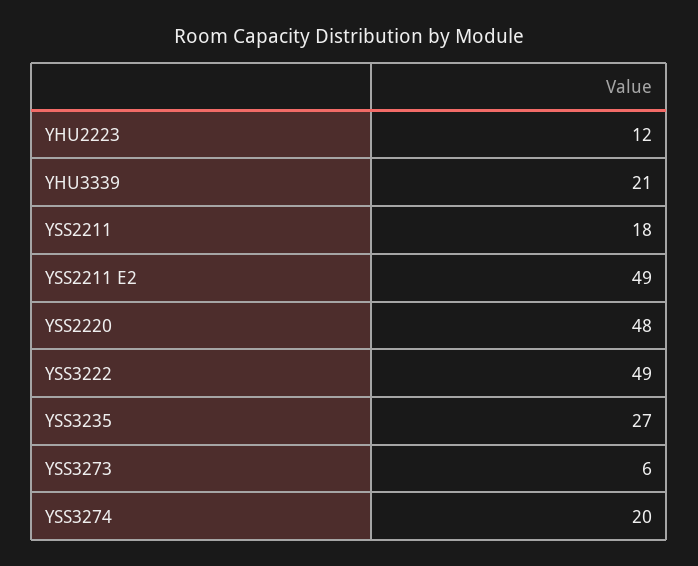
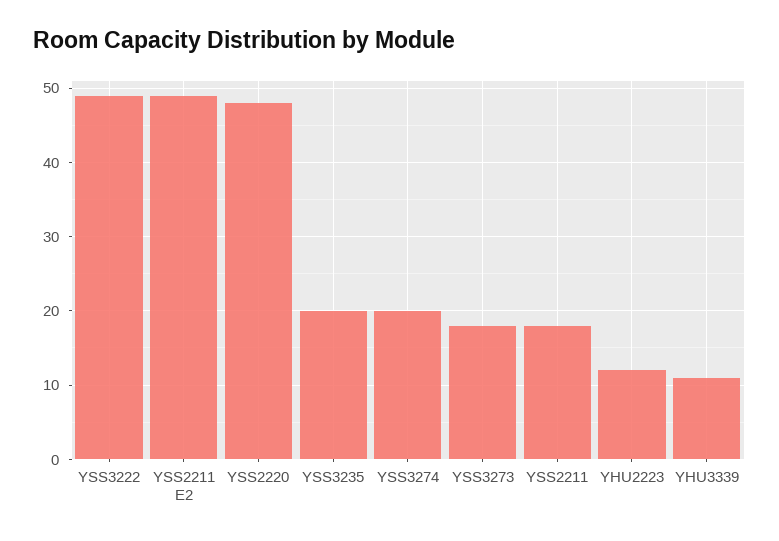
YHU3339: 21 -> 11
YSS3235: 27 -> 20
YSS3273: 6 -> 18

